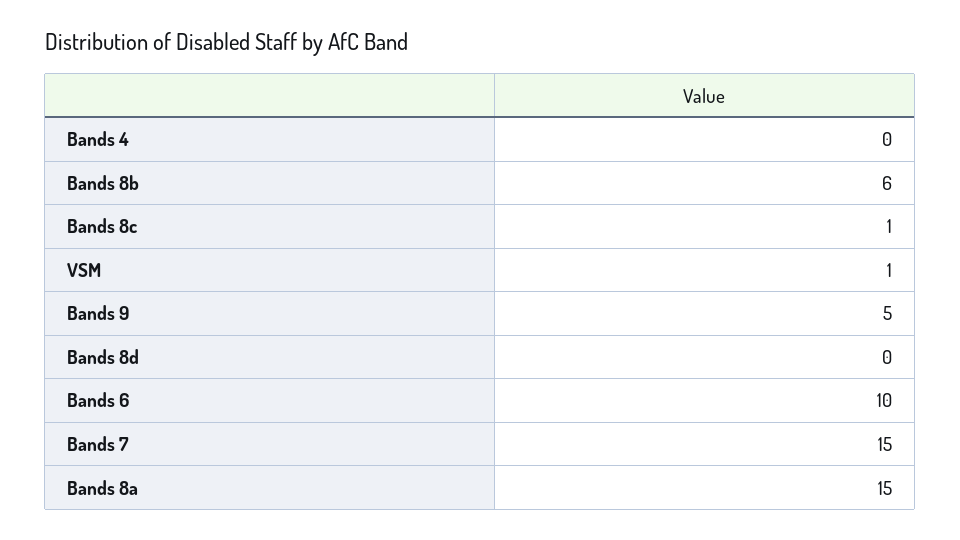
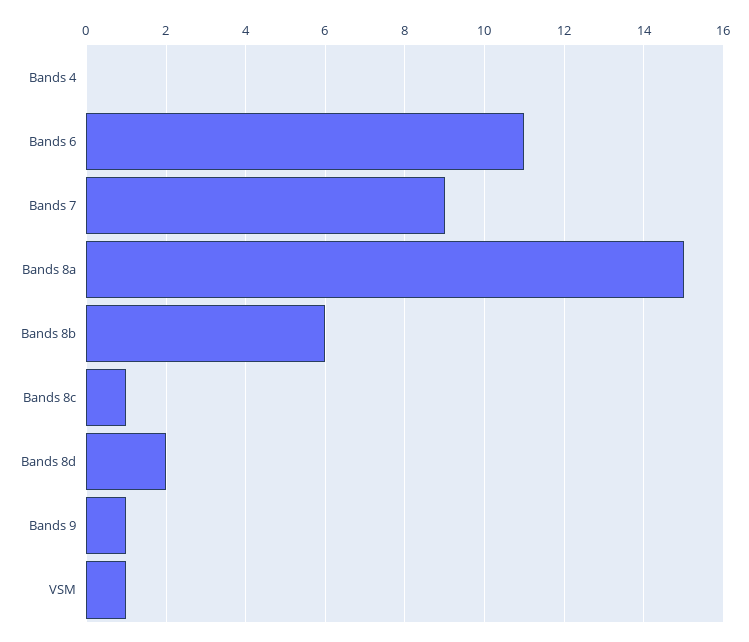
Bands 9: 5 -> 1
Bands 8d: 0 -> 2
Bands 6: 10 -> 11
Bands 7: 15 -> 9

